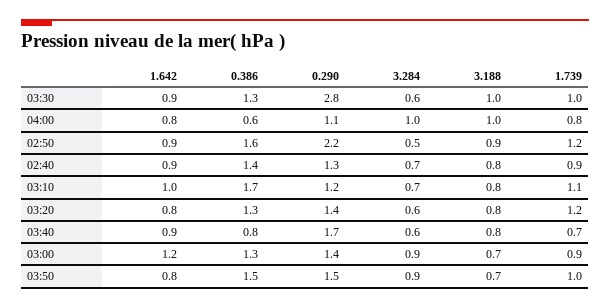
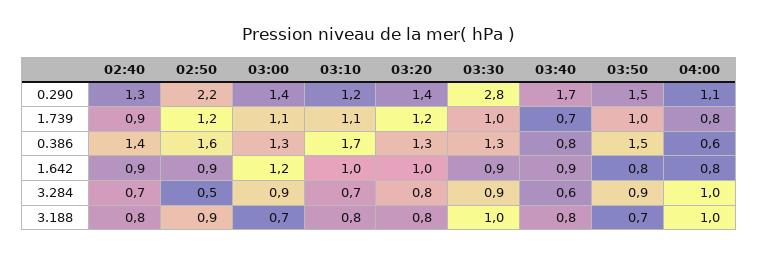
3.284, 03:30: 0.6 -> 0.9
1.642, 03:20: 0.8 -> 1
3.284, 03:20: 0.6 -> 0.8
1.739, 03:00: 0.9 -> 1.1

